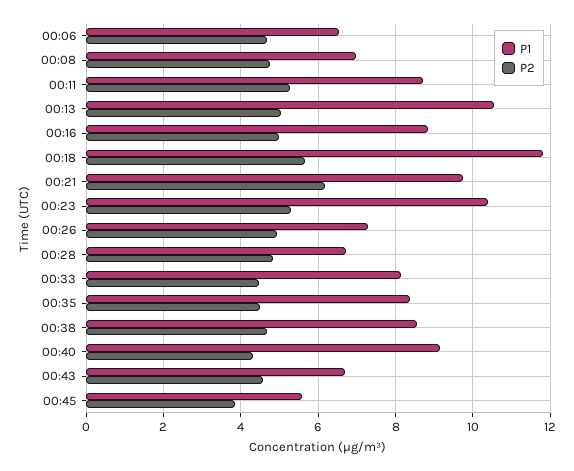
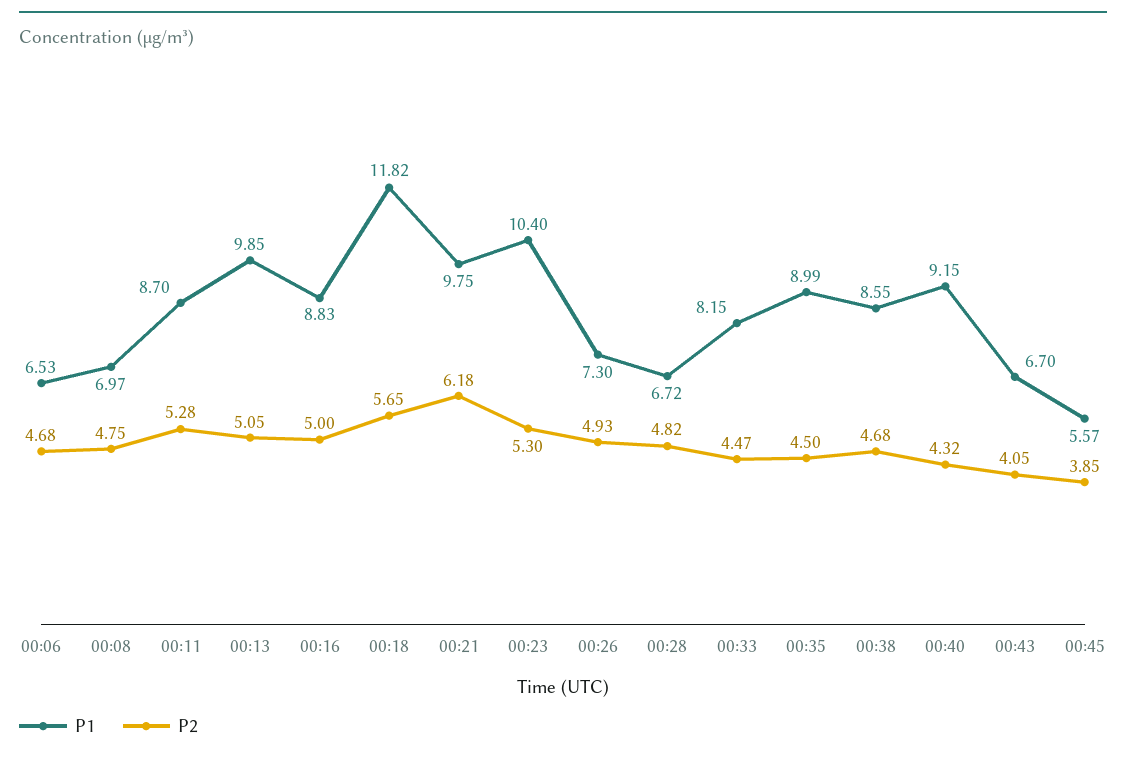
P1, 00:13: 10.6 -> 9.85
P1, 00:35: 8.4 -> 8.99
P2, 00:43: 4.6 -> 4.05

